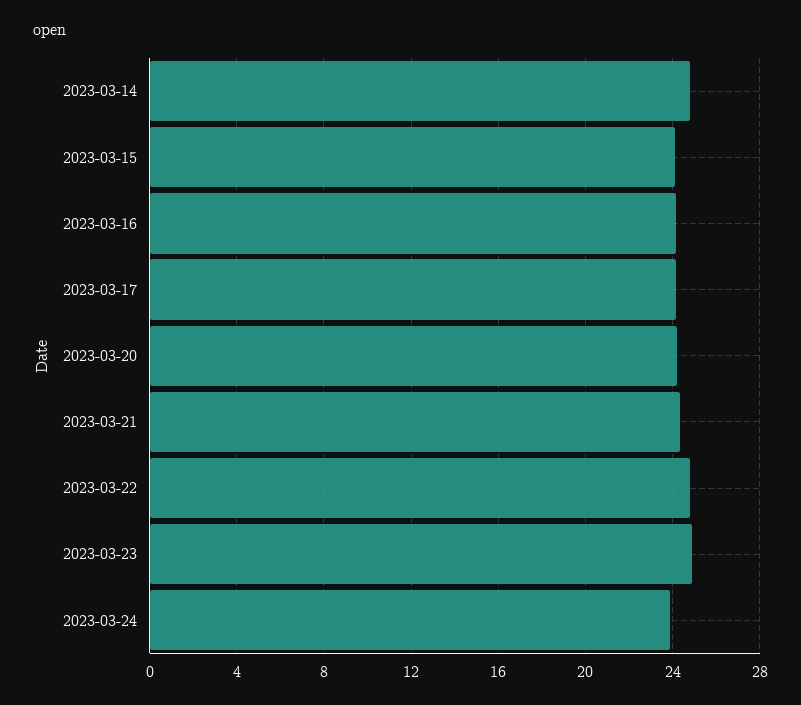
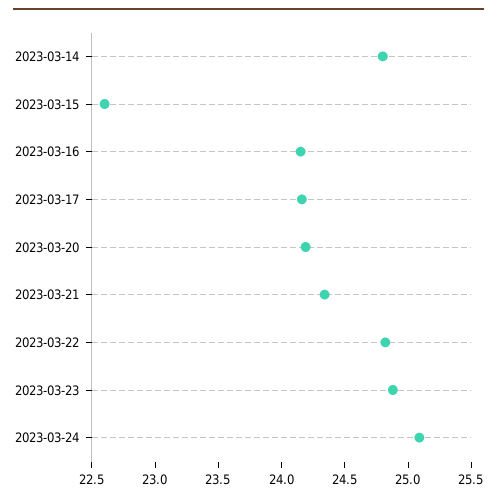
2023-03-15: 24 -> 22.6
2023-03-24: 24 -> 25.1

